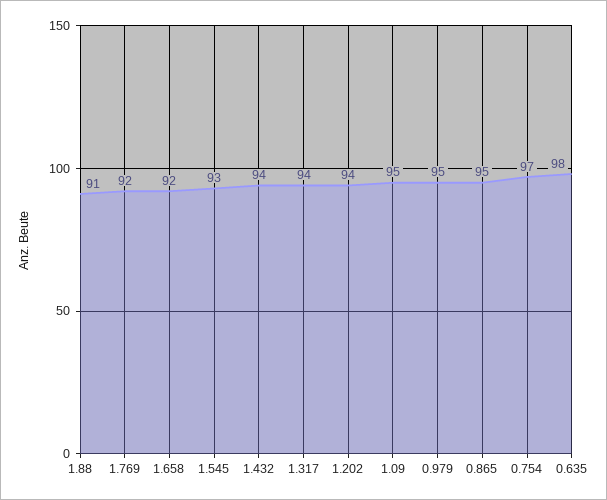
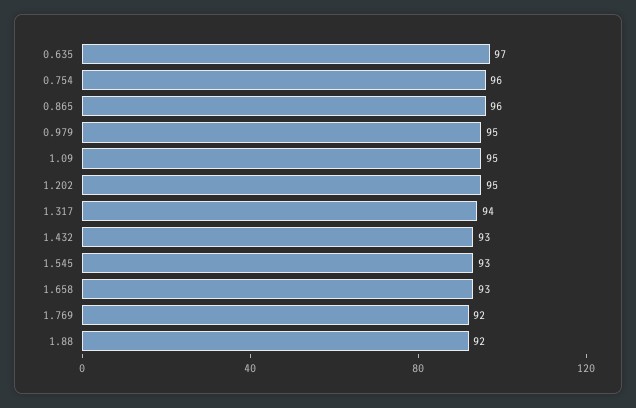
1.88: 91 -> 92
1.658: 92 -> 93
1.432: 94 -> 93
1.202: 94 -> 95
0.865: 95 -> 96
0.754: 97 -> 96
0.635: 98 -> 97

